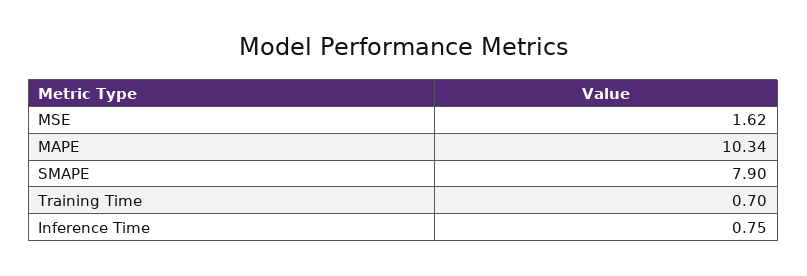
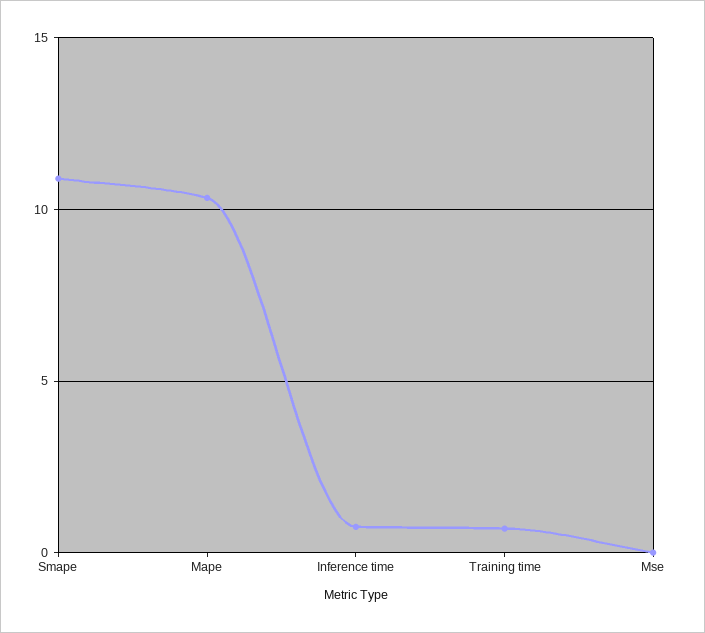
MSE: 1.62 -> 0
SMAPE: 7.9 -> 11

